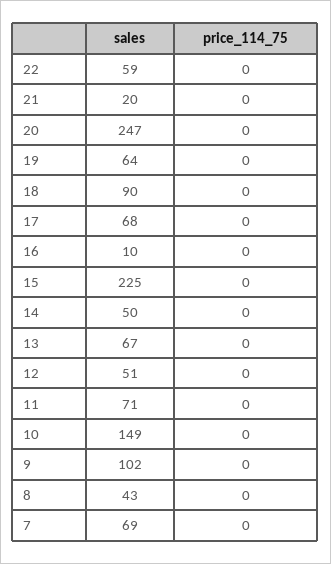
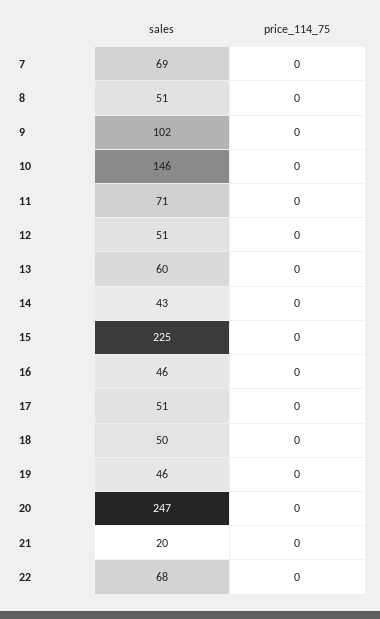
sales, 22: 59 -> 68
sales, 19: 64 -> 46
sales, 18: 90 -> 50
sales, 17: 68 -> 51
sales, 16: 10 -> 46
sales, 14: 50 -> 43
sales, 13: 67 -> 60
sales, 10: 149 -> 146
sales, 8: 43 -> 51

